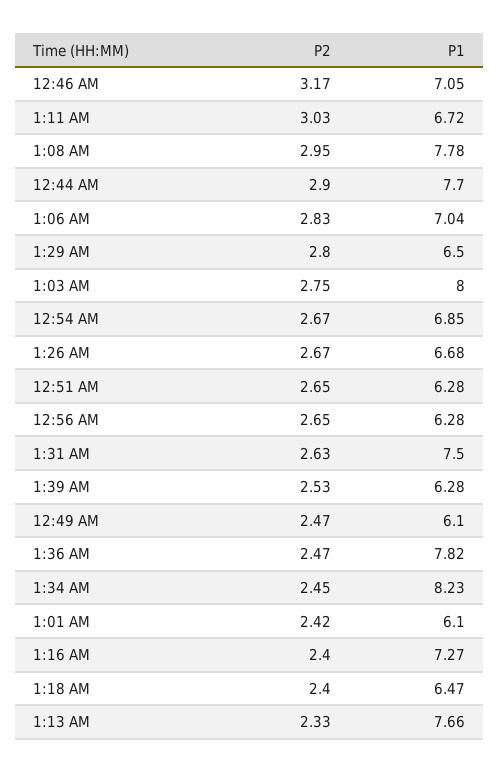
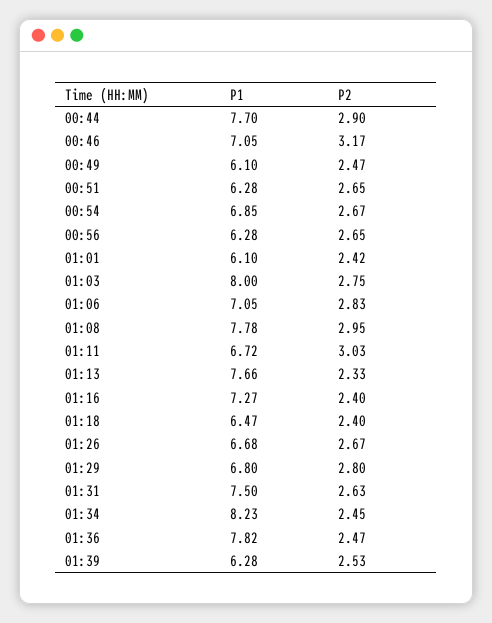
P1, 1:06 AM: 7.04 -> 7.05
P1, 1:29 AM: 6.5 -> 6.8

